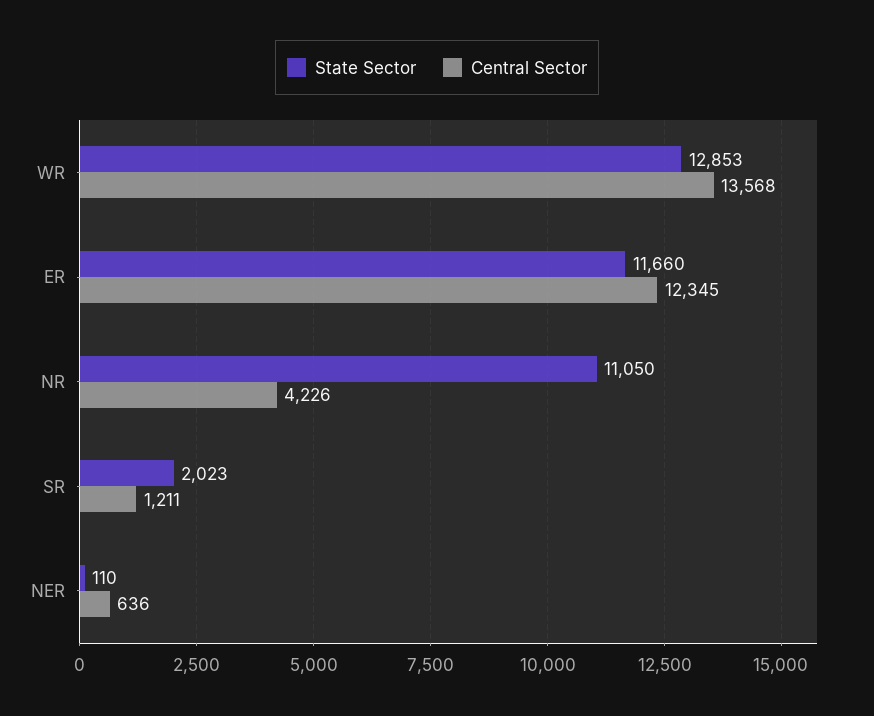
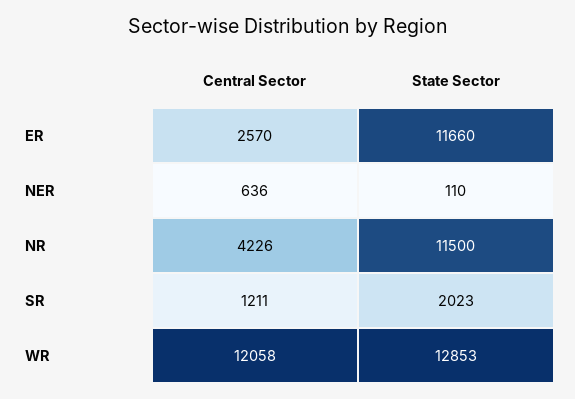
Central Sector, WR: 13568 -> 12058
Central Sector, ER: 12345 -> 2570
State Sector, NR: 11050 -> 11500

